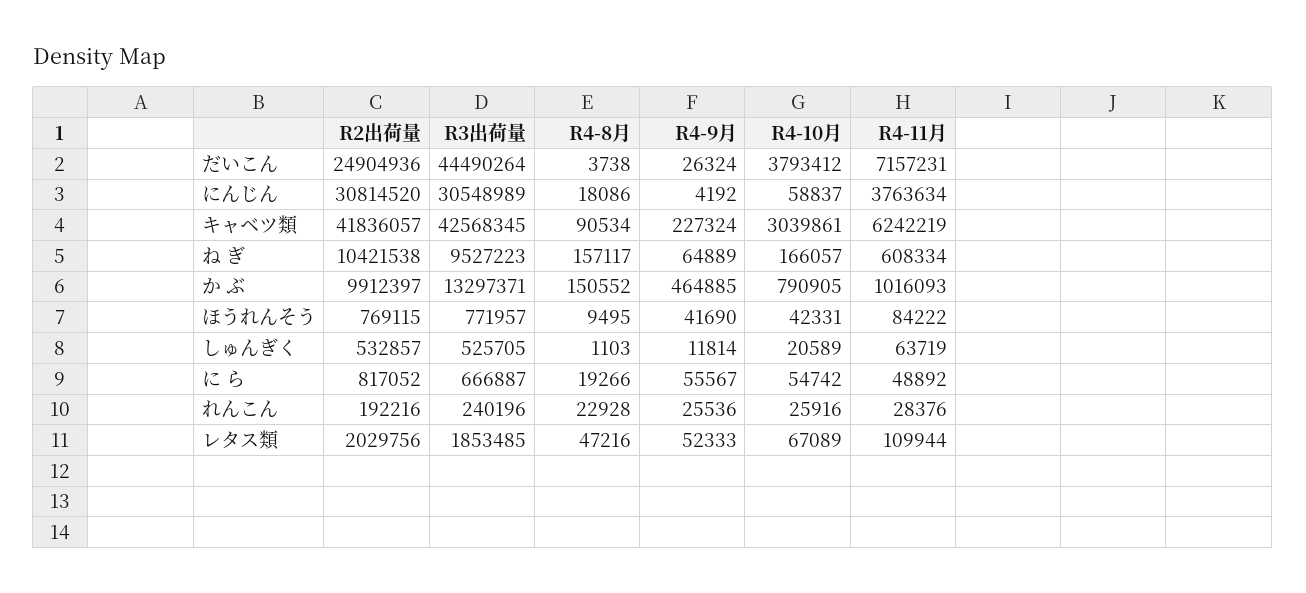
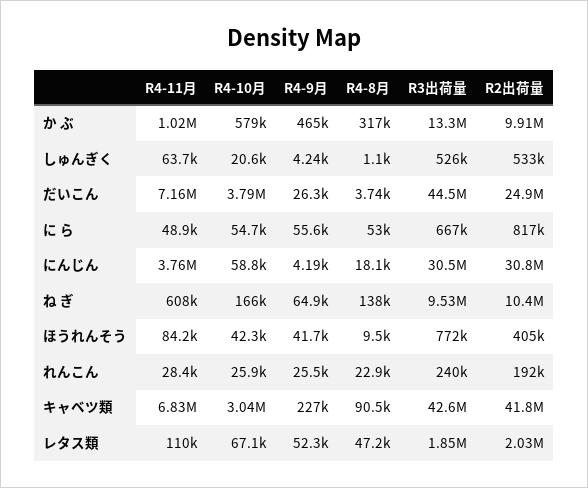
R4-11月, キャベツ類: 6242219 -> 6830000
R4-8月, ね ぎ: 157117 -> 138000
R4-8月, か ぶ: 150552 -> 317000
R4-10月, か ぶ: 790905 -> 579000
R2出荷量, ほうれんそう: 769115 -> 405000
R4-9月, しゅんぎく: 11814 -> 4240
R4-8月, に ら: 19266 -> 53000

